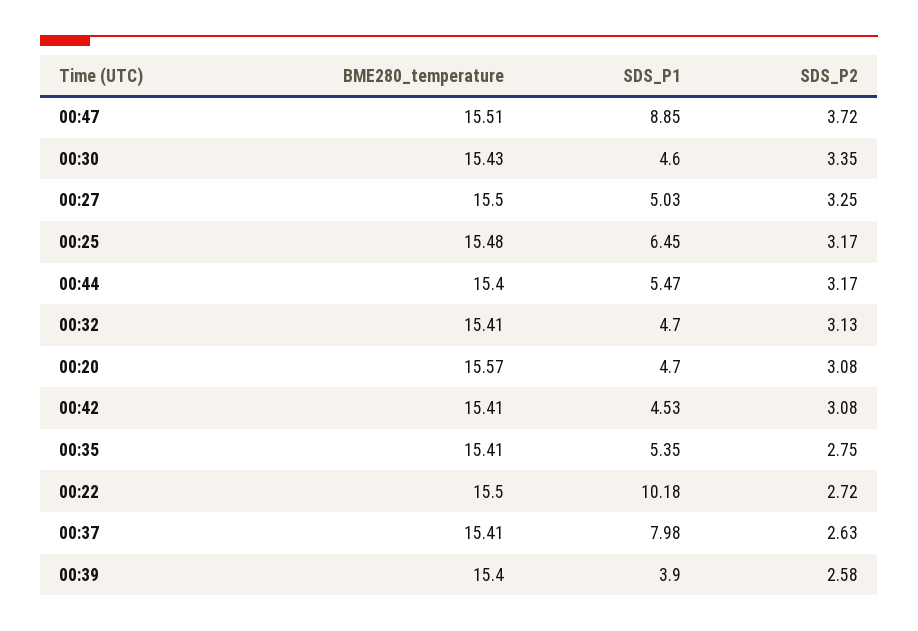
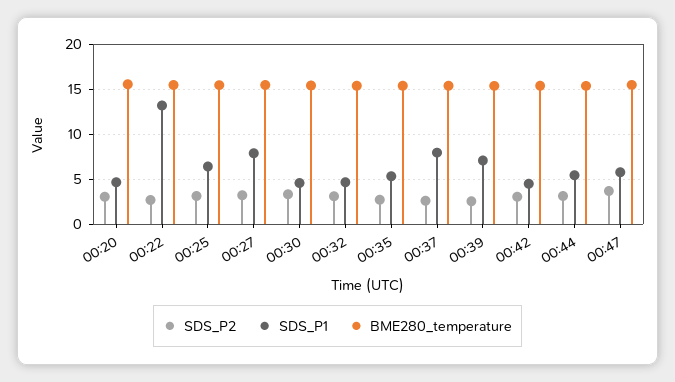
SDS_P1, 00:47: 8.85 -> 6
SDS_P1, 00:27: 5.03 -> 8
SDS_P1, 00:22: 10.18 -> 13
SDS_P1, 00:39: 3.9 -> 7

